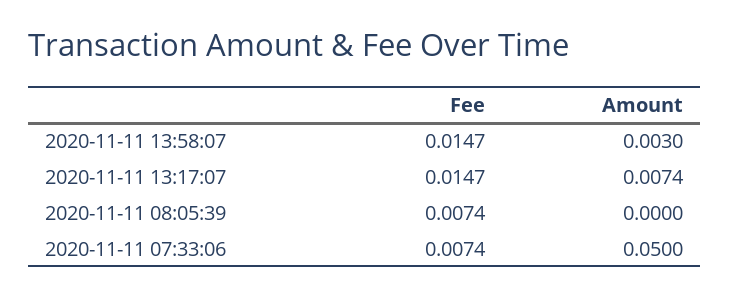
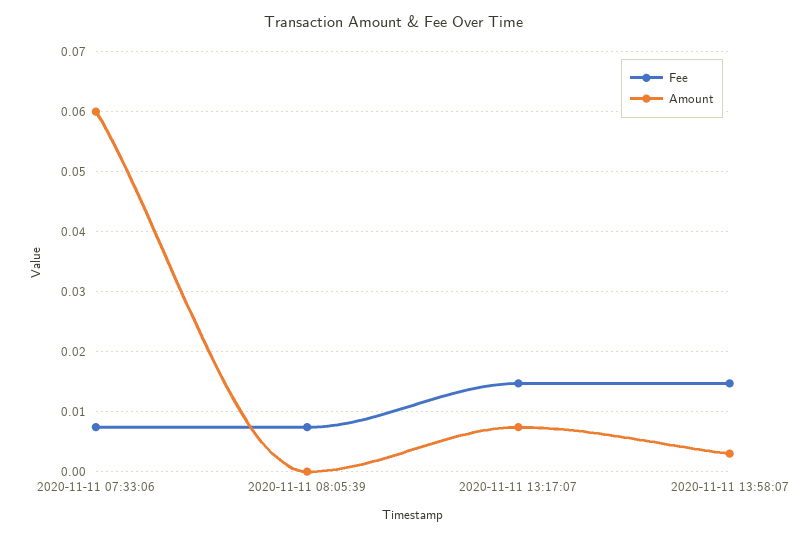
Amount, 2020-11-11 07:33:06: 0.05 -> 0.06

